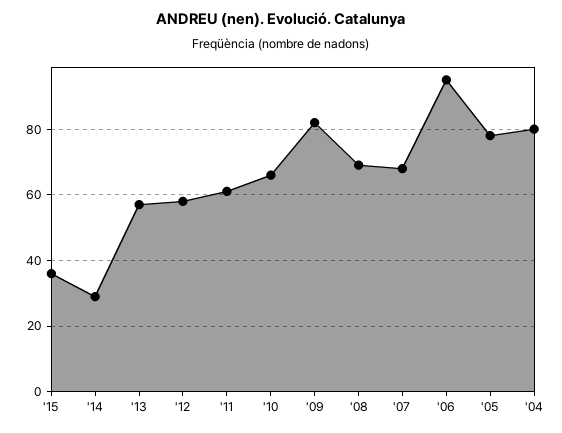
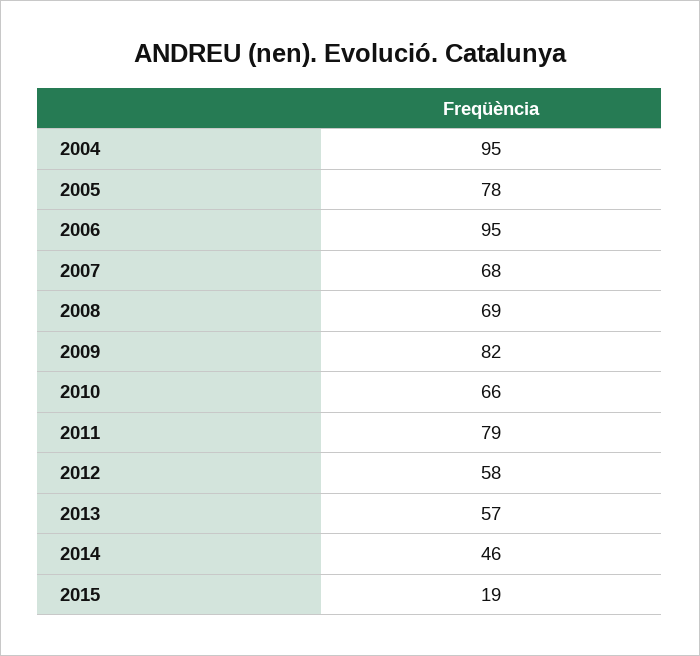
'15: 35 -> 19
'14: 30 -> 46
'11: 60 -> 79
'04: 80 -> 95

